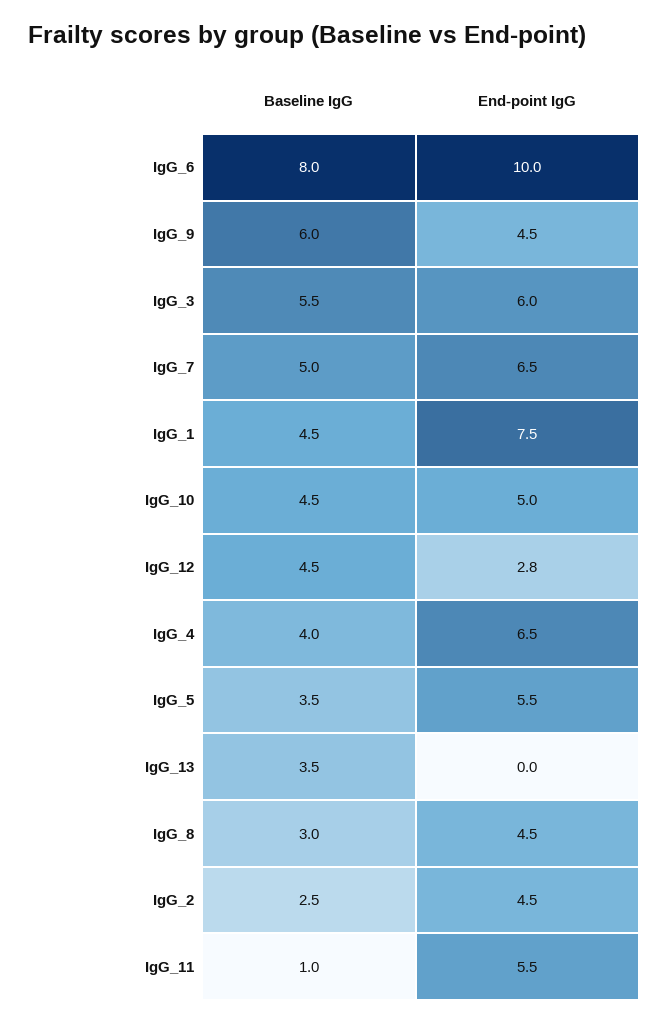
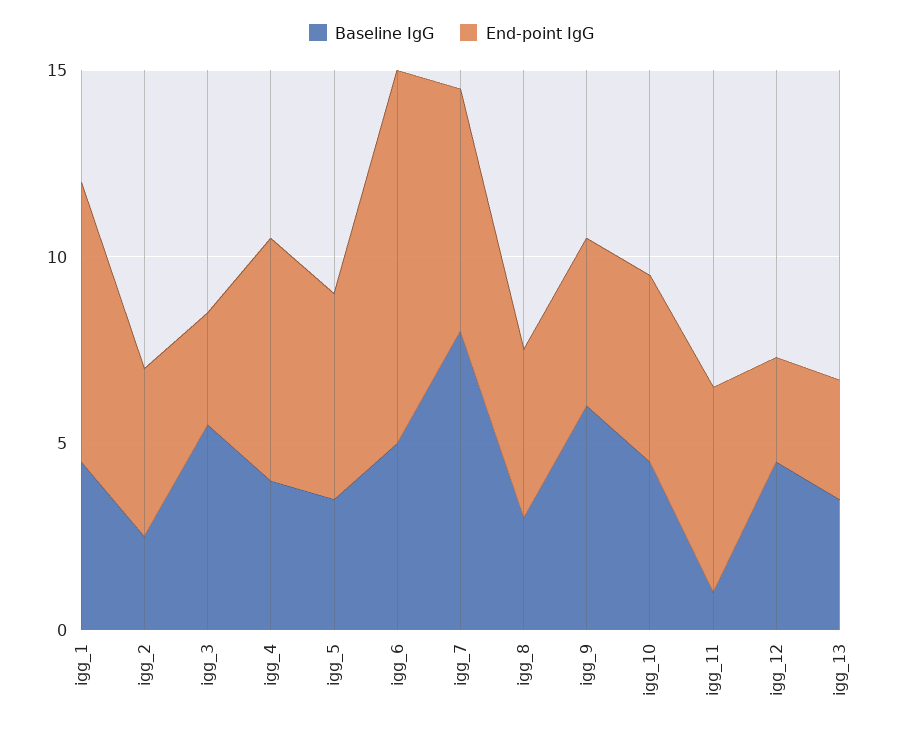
Baseline IgG, IgG_6: 8 -> 5
End-point IgG, IgG_3: 6 -> 3
Baseline IgG, IgG_7: 5 -> 8
End-point IgG, IgG_13: 0 -> 3

